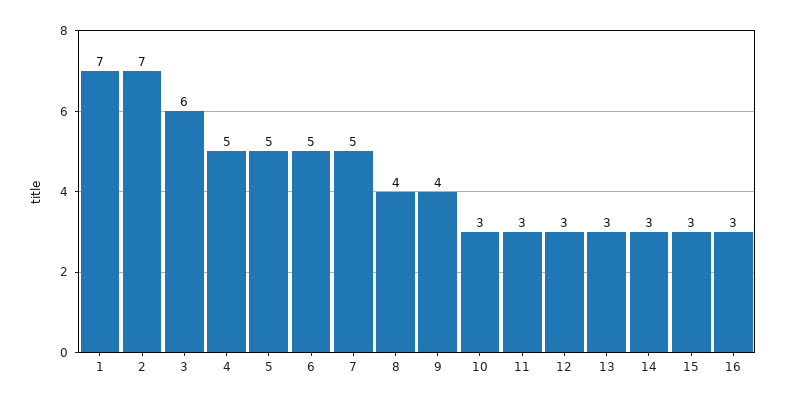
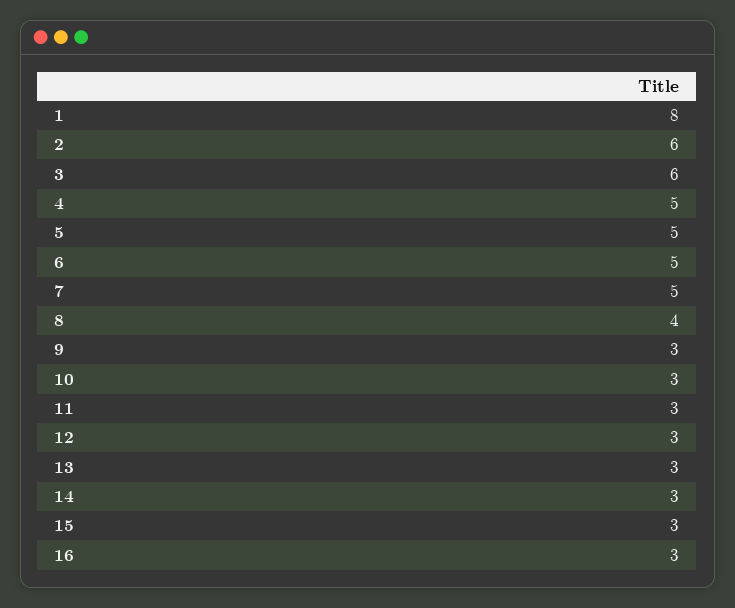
1: 7 -> 8
2: 7 -> 6
9: 4 -> 3

